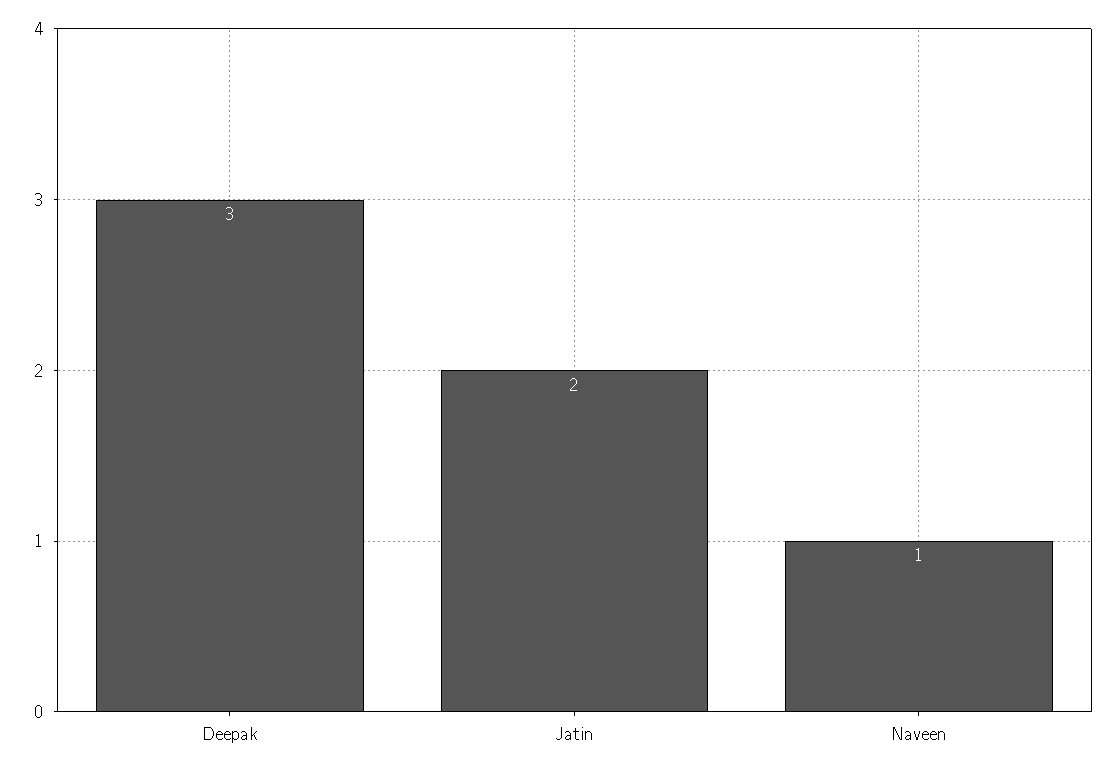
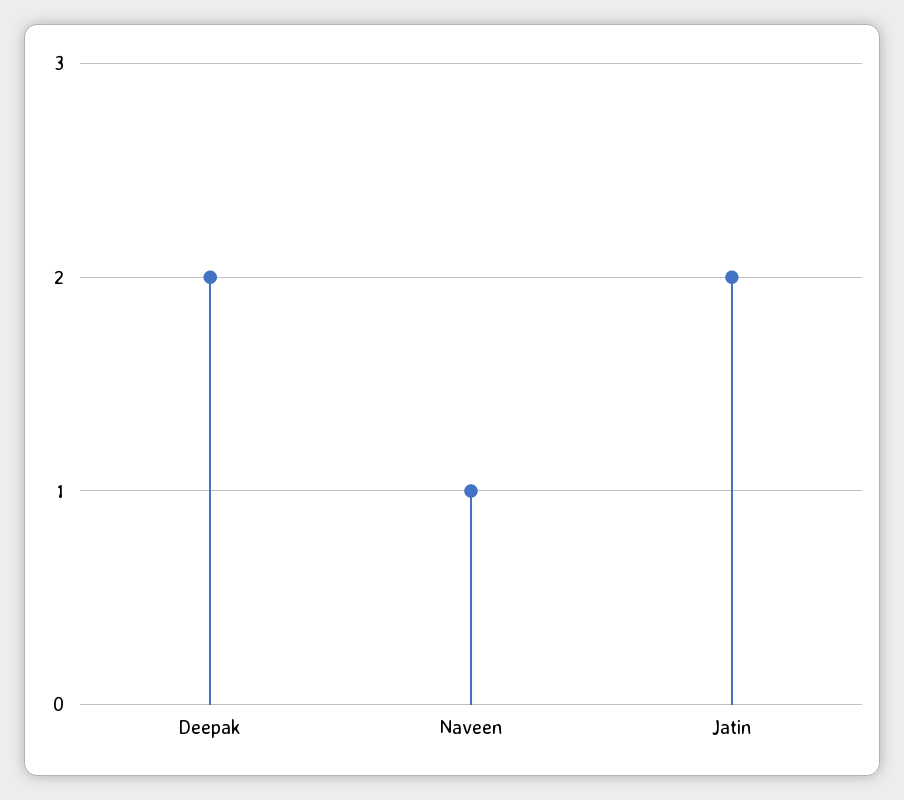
Deepak: 3 -> 2

